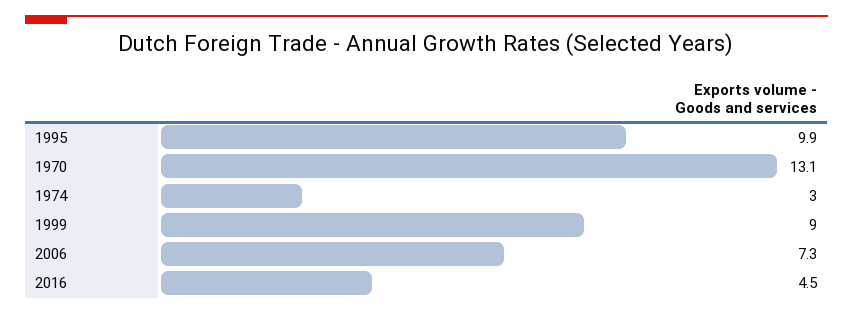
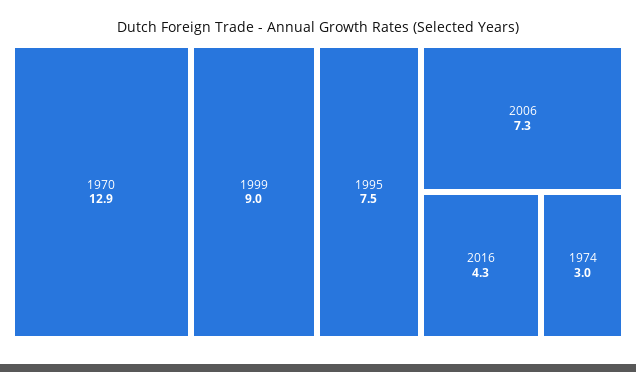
1995: 9.9 -> 7.5
1970: 13.1 -> 12.9
2016: 4.5 -> 4.3

